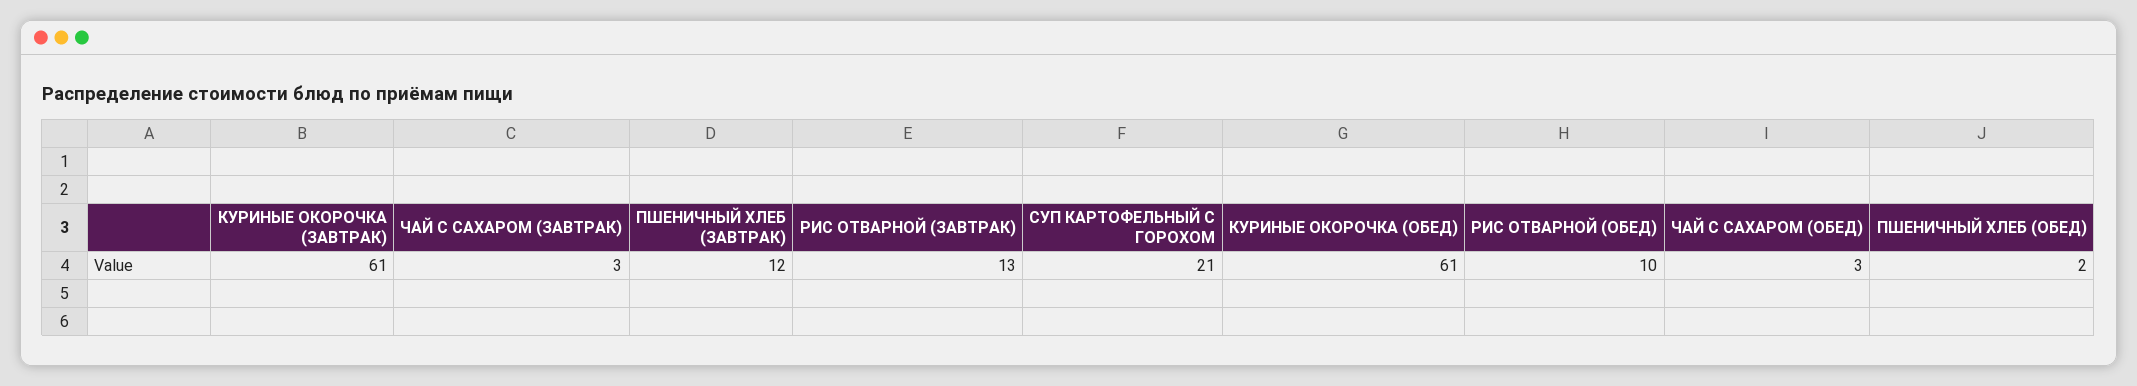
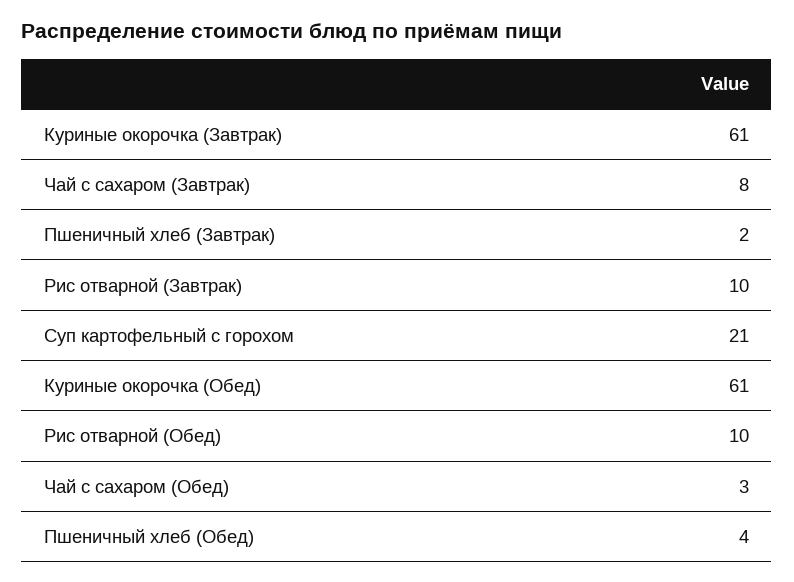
ЧАЙ С САХАРОМ (ЗАВТРАК): 3 -> 8
ПШЕНИЧНЫЙ ХЛЕБ (ЗАВТРАК): 12 -> 2
РИС ОТВАРНОЙ (ЗАВТРАК): 13 -> 10
ПШЕНИЧНЫЙ ХЛЕБ (ОБЕД): 2 -> 4

